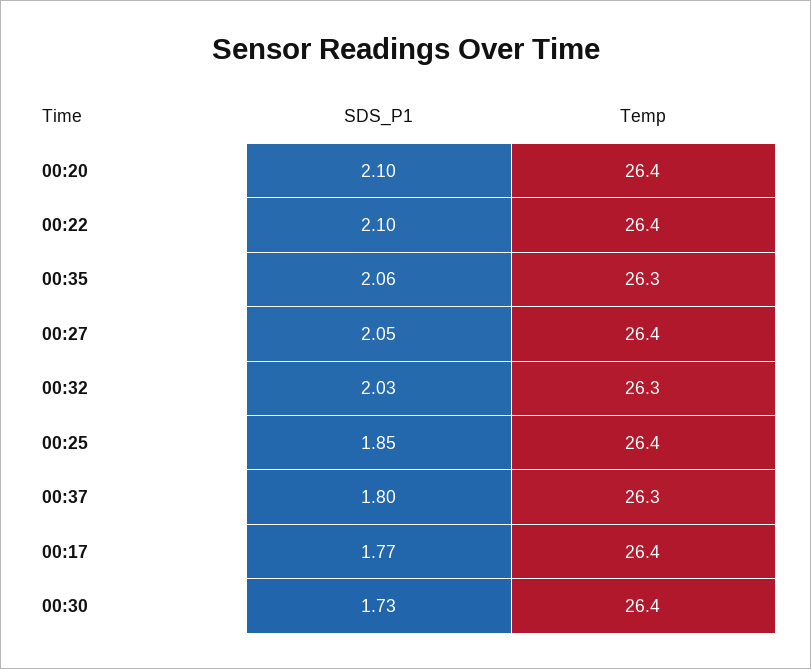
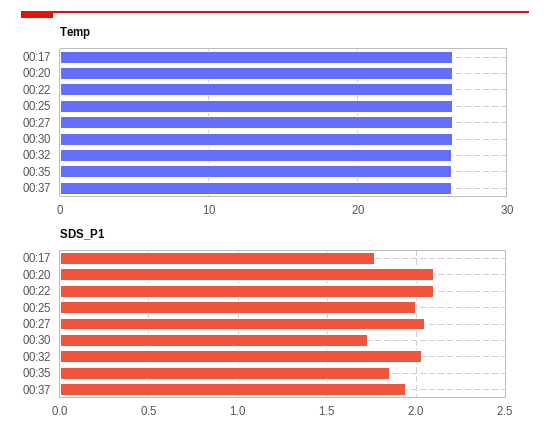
SDS_P1, 00:35: 2.06 -> 1.85
SDS_P1, 00:25: 1.85 -> 2
SDS_P1, 00:37: 1.8 -> 1.95

